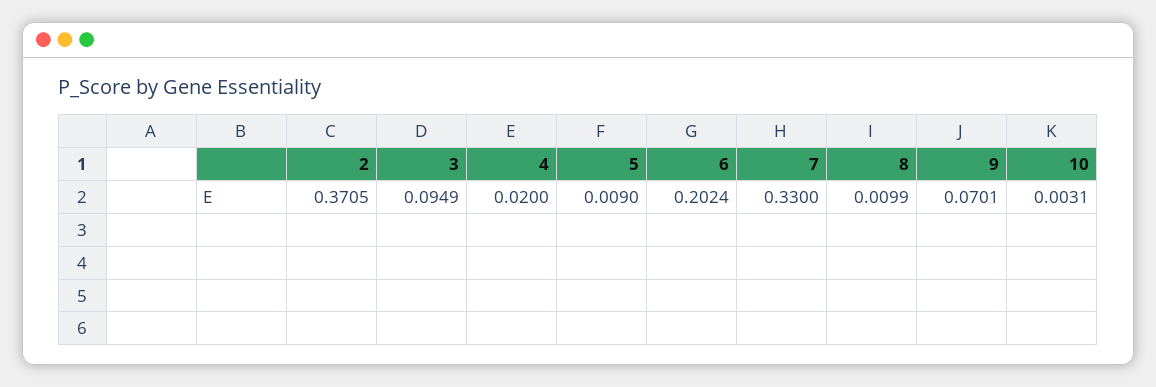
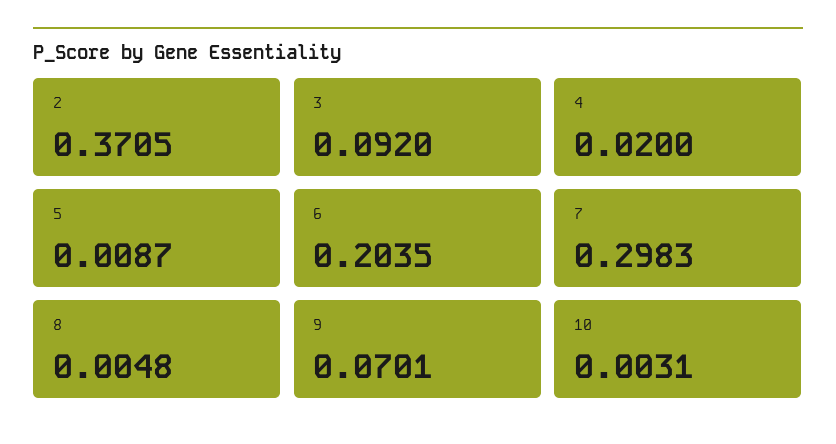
3: 0.0949 -> 0.092
5: 0.009 -> 0.0087
6: 0.2024 -> 0.2035
7: 0.33 -> 0.2983
8: 0.0099 -> 0.0048

